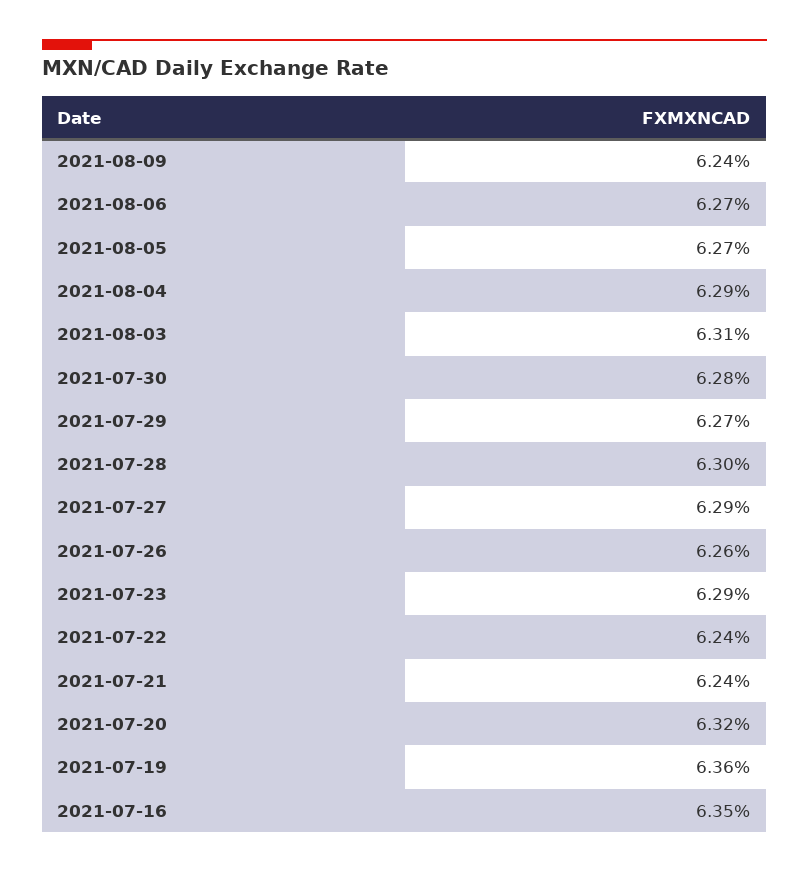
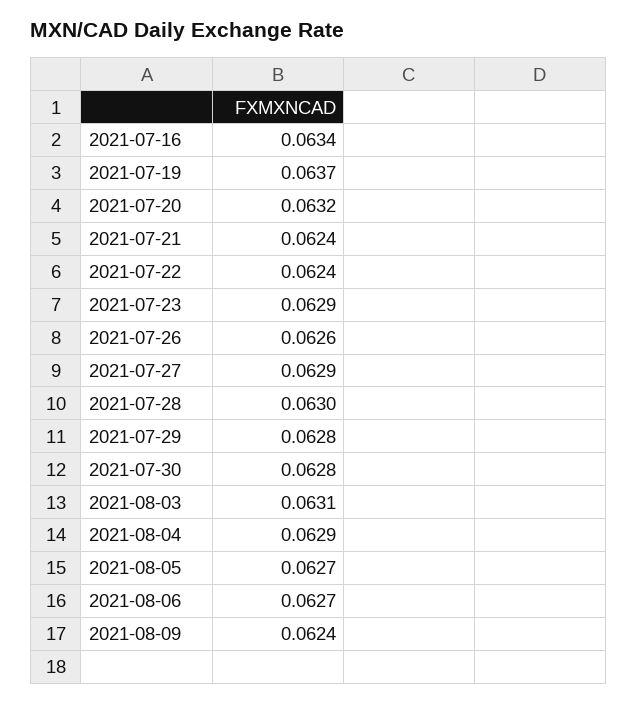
2021-07-29: 0.0627 -> 0.0628
2021-07-19: 0.0636 -> 0.0637
2021-07-16: 0.0635 -> 0.0634

